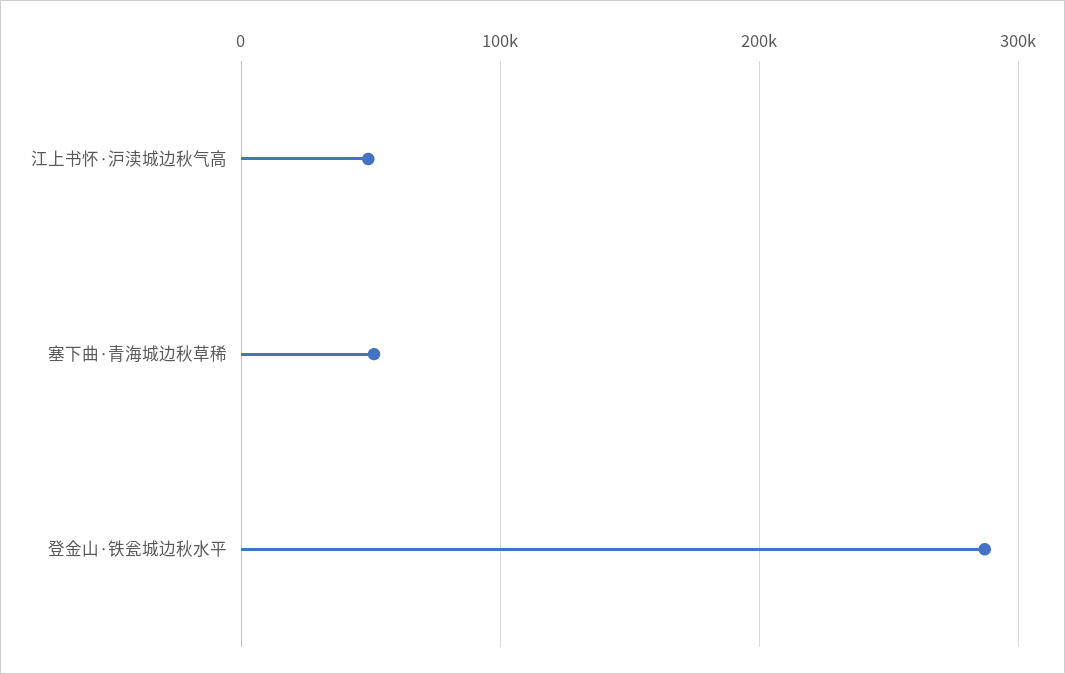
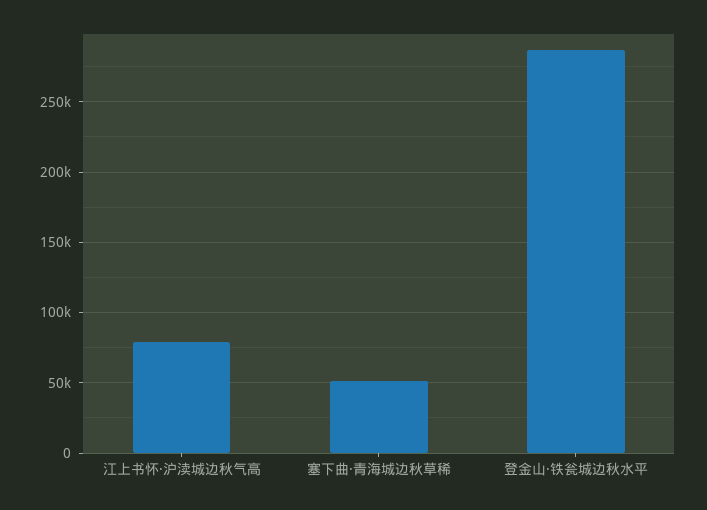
江上书怀·沪渎城边秋气高: 50000 -> 80000

